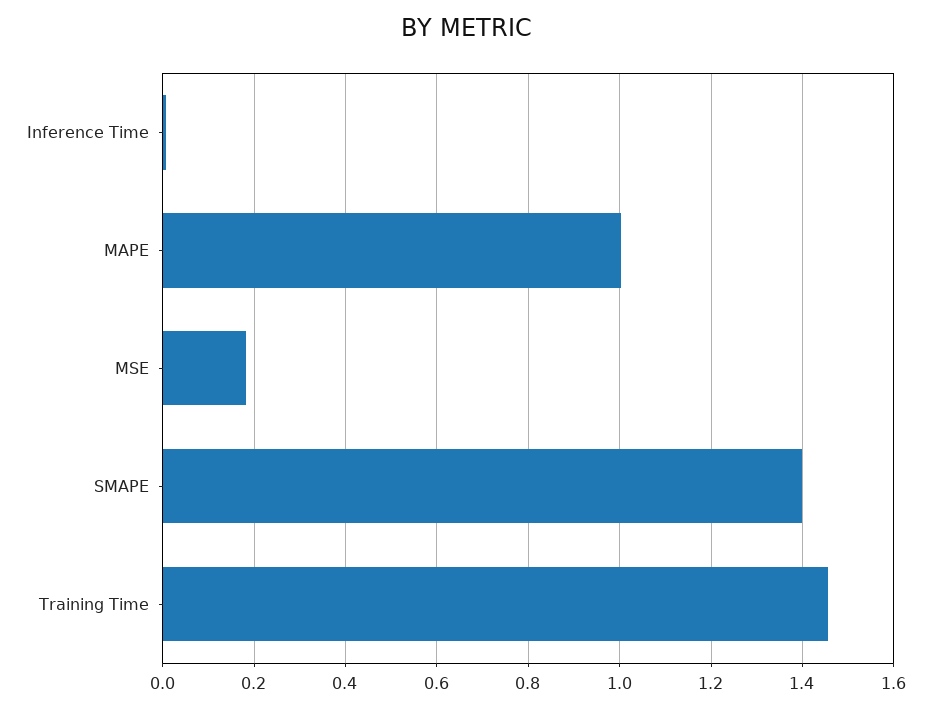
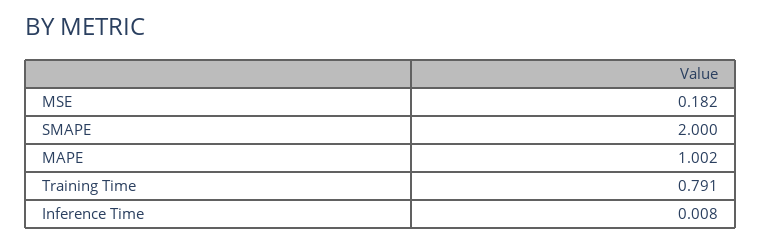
SMAPE: 1.4 -> 2
Training Time: 1.46 -> 0.791

